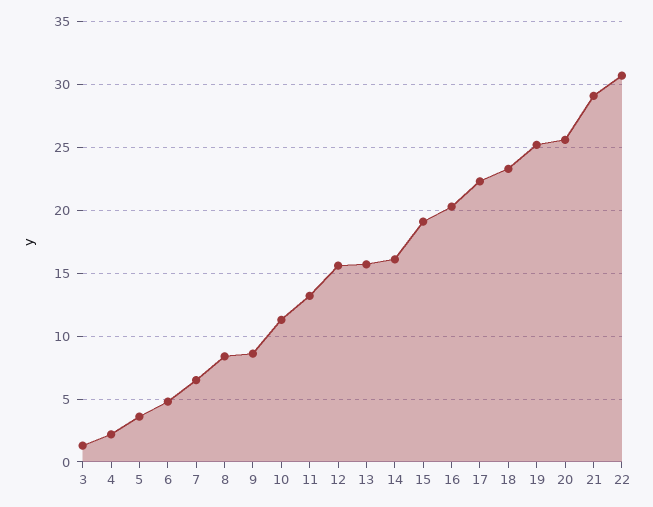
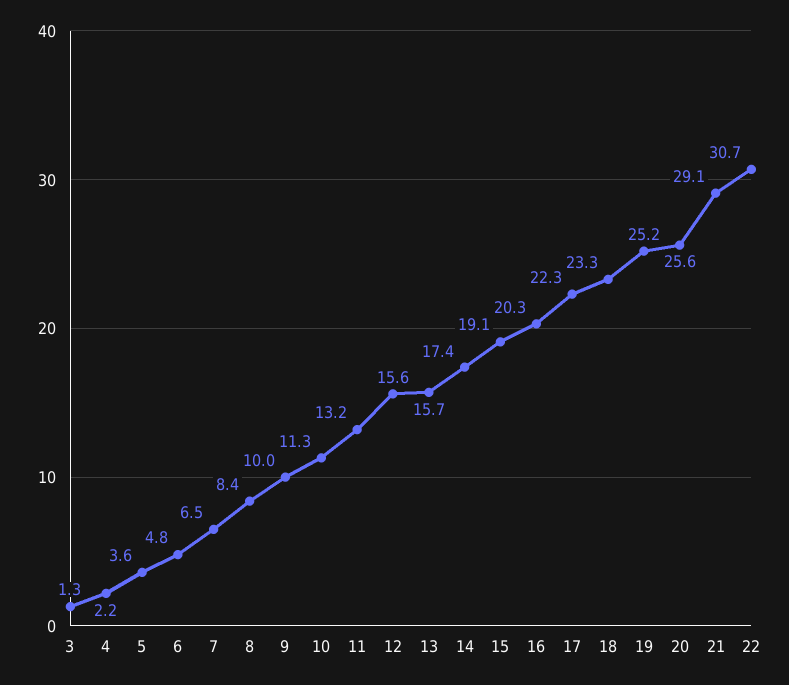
9: 8.5 -> 10
14: 16 -> 17.4

